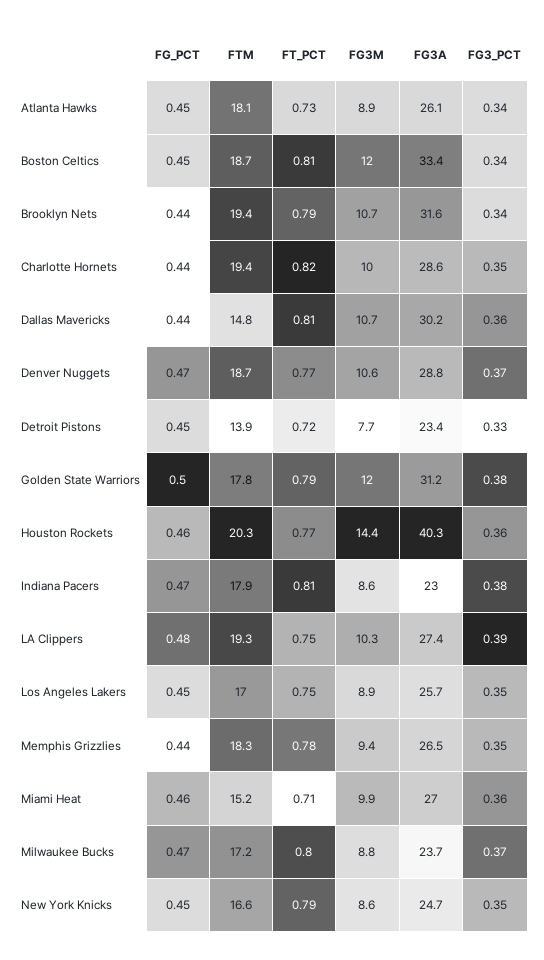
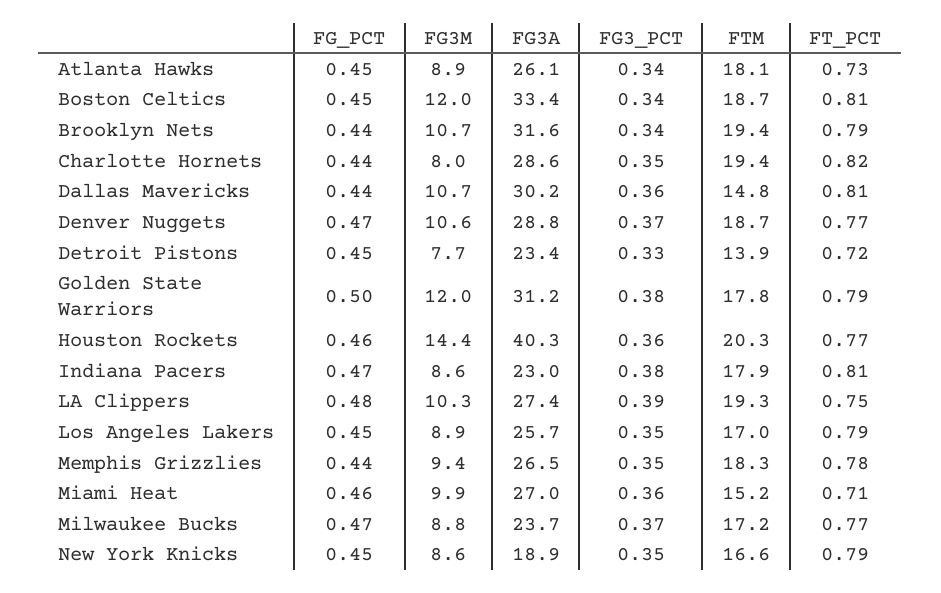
FG3M, Charlotte Hornets: 10 -> 8
FT_PCT, Los Angeles Lakers: 0.75 -> 0.79
FT_PCT, Milwaukee Bucks: 0.8 -> 0.77
FG3A, New York Knicks: 24.7 -> 18.9

